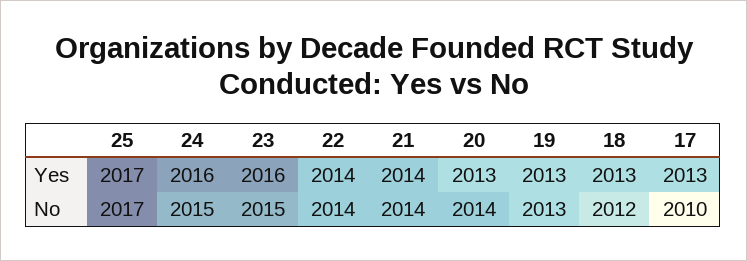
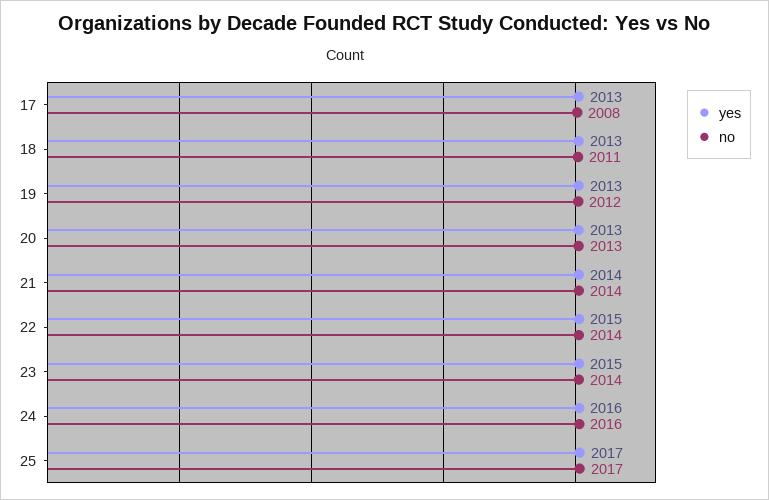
Yes, 23: 2016 -> 2015
Yes, 22: 2014 -> 2015
No, 24: 2015 -> 2016
No, 23: 2015 -> 2014
No, 20: 2014 -> 2013
No, 19: 2013 -> 2012
No, 18: 2012 -> 2011
No, 17: 2010 -> 2008

